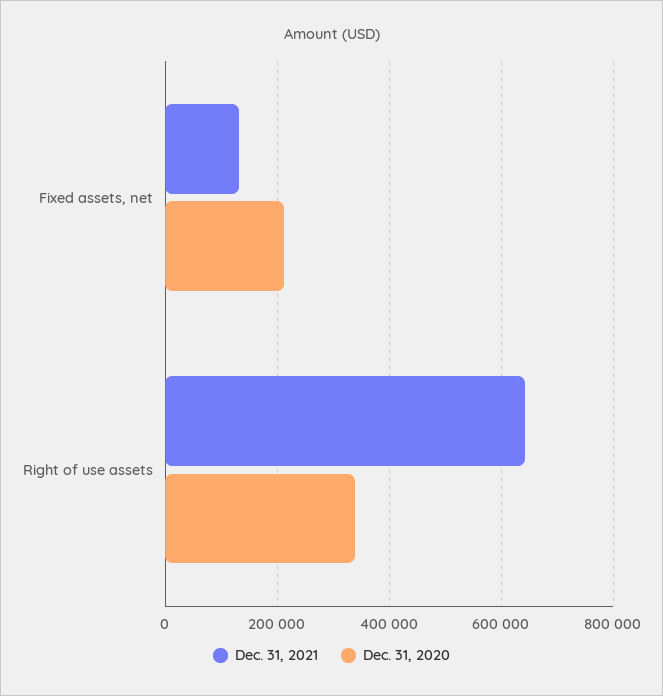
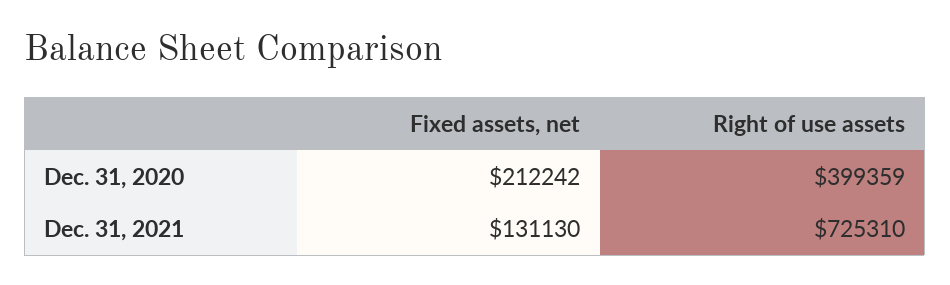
Dec. 31, 2021, Right of use assets: 640000 -> 725310
Dec. 31, 2020, Right of use assets: 340000 -> 399359

